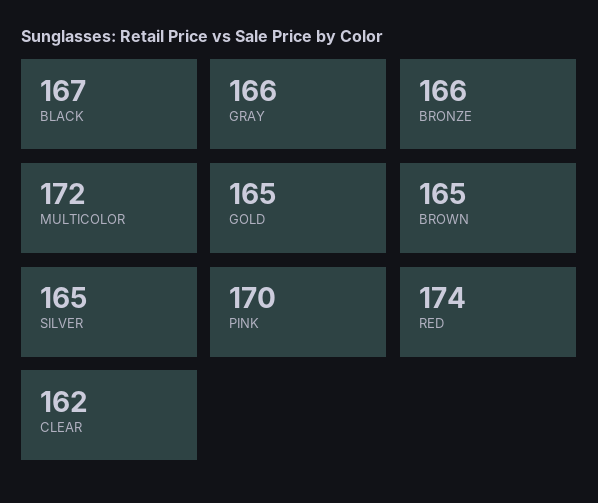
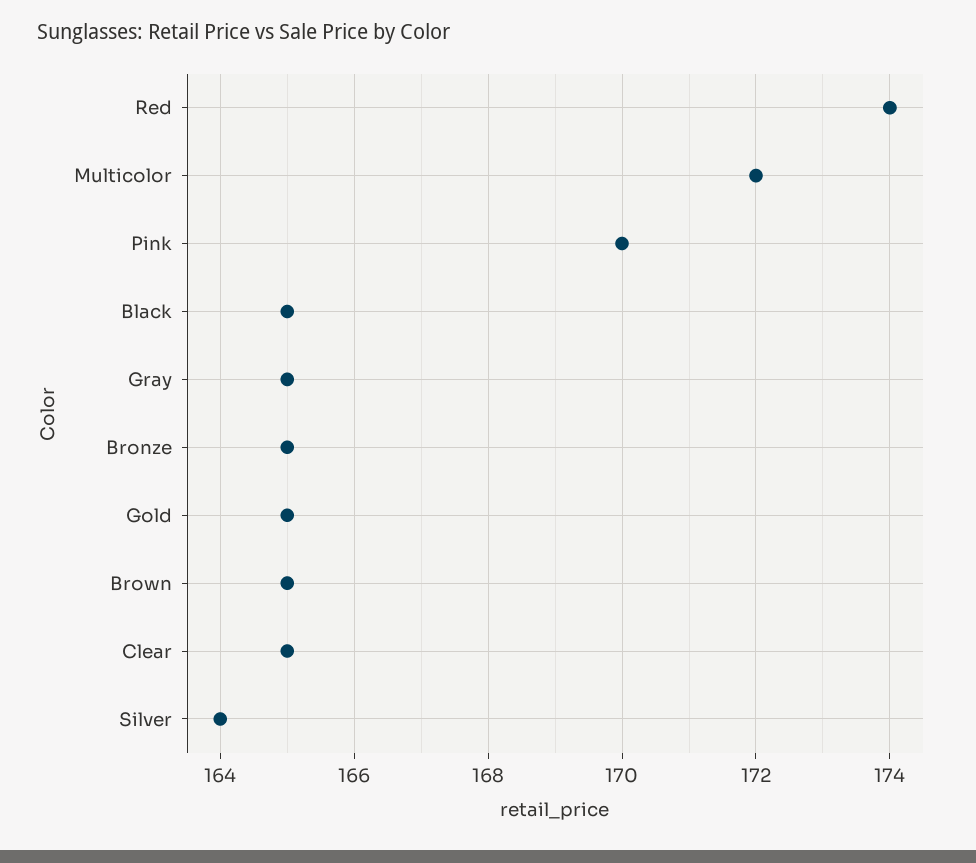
BLACK: 167 -> 165
GRAY: 166 -> 165
BRONZE: 166 -> 165
SILVER: 165 -> 164
CLEAR: 162 -> 165

